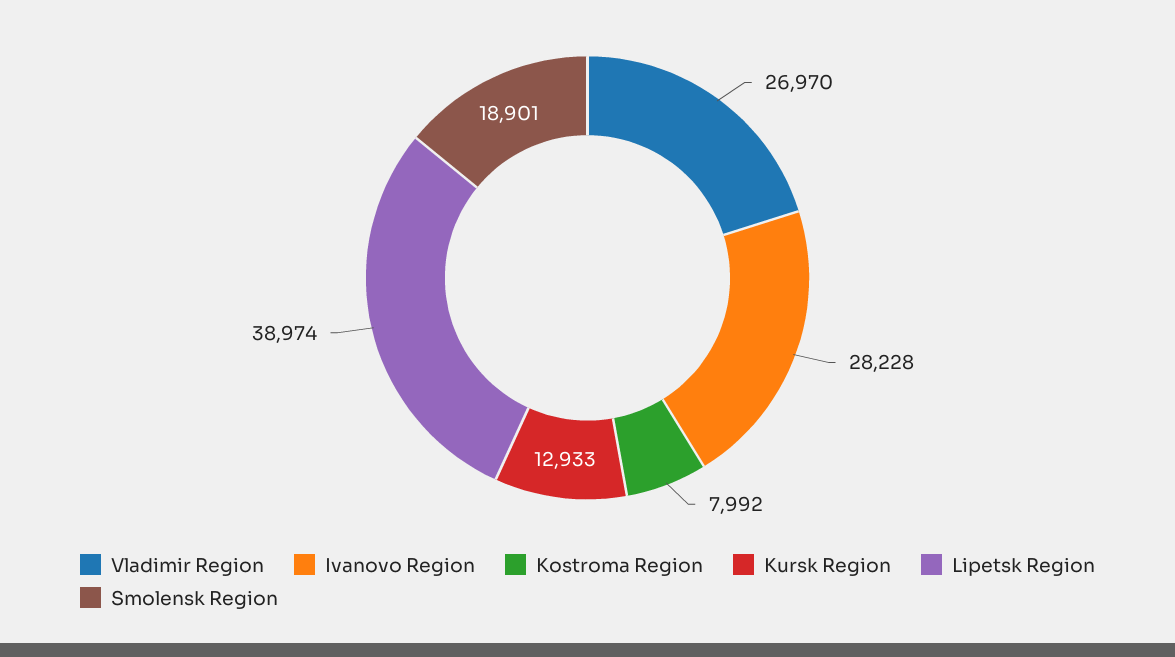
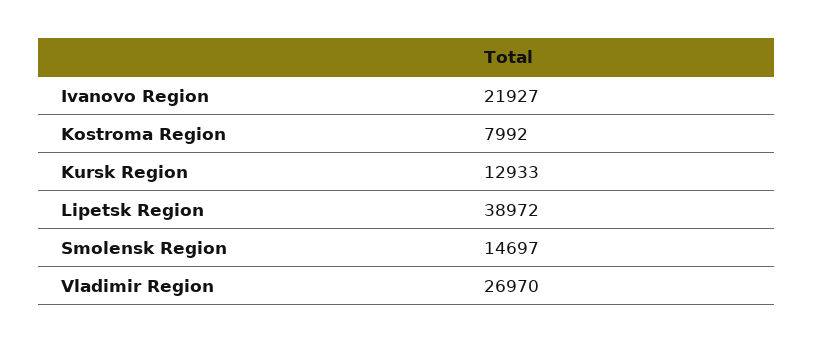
Ivanovo Region: 28228 -> 21927
Lipetsk Region: 38974 -> 38972
Smolensk Region: 18901 -> 14697

